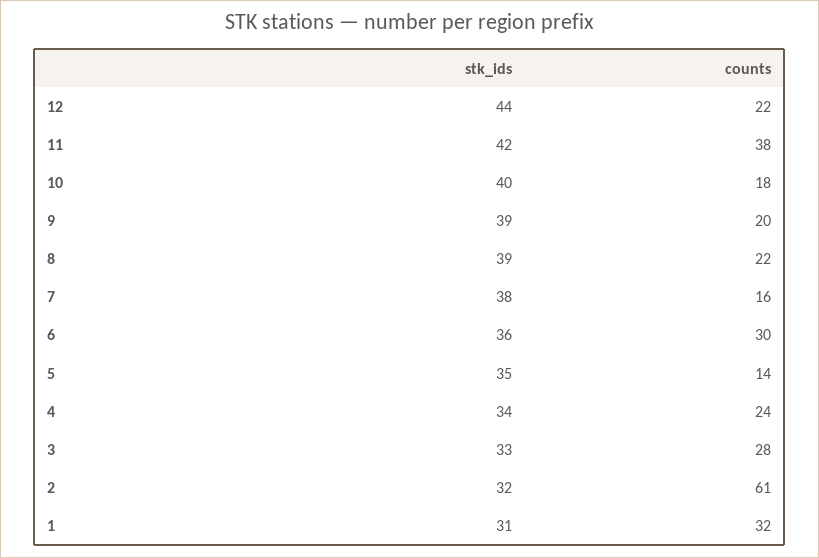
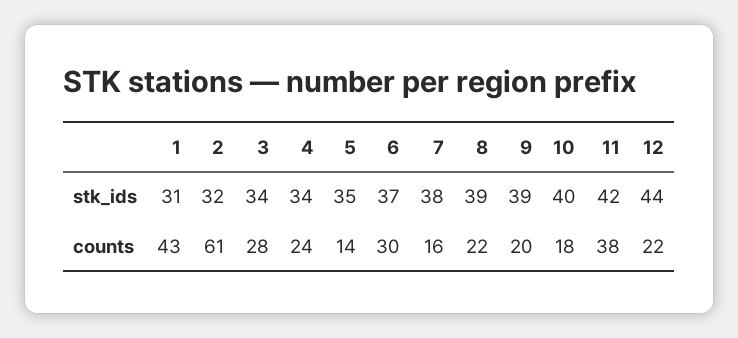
stk_ids, 6: 36 -> 37
stk_ids, 3: 33 -> 34
counts, 1: 32 -> 43

